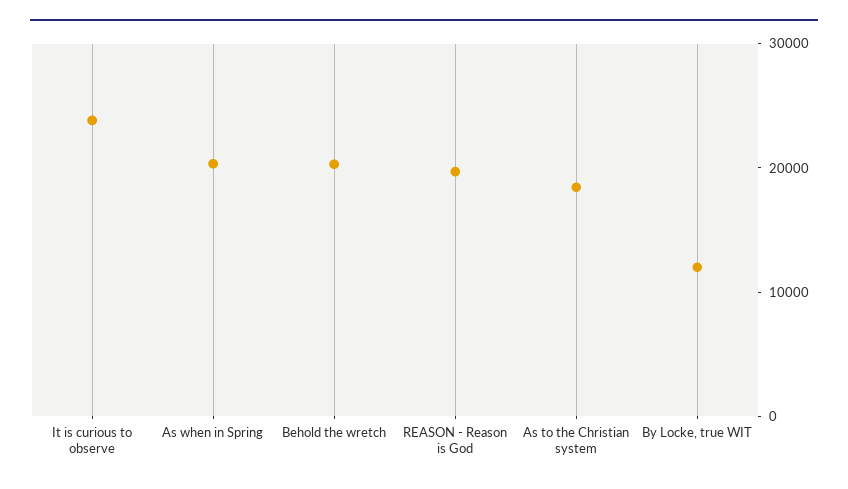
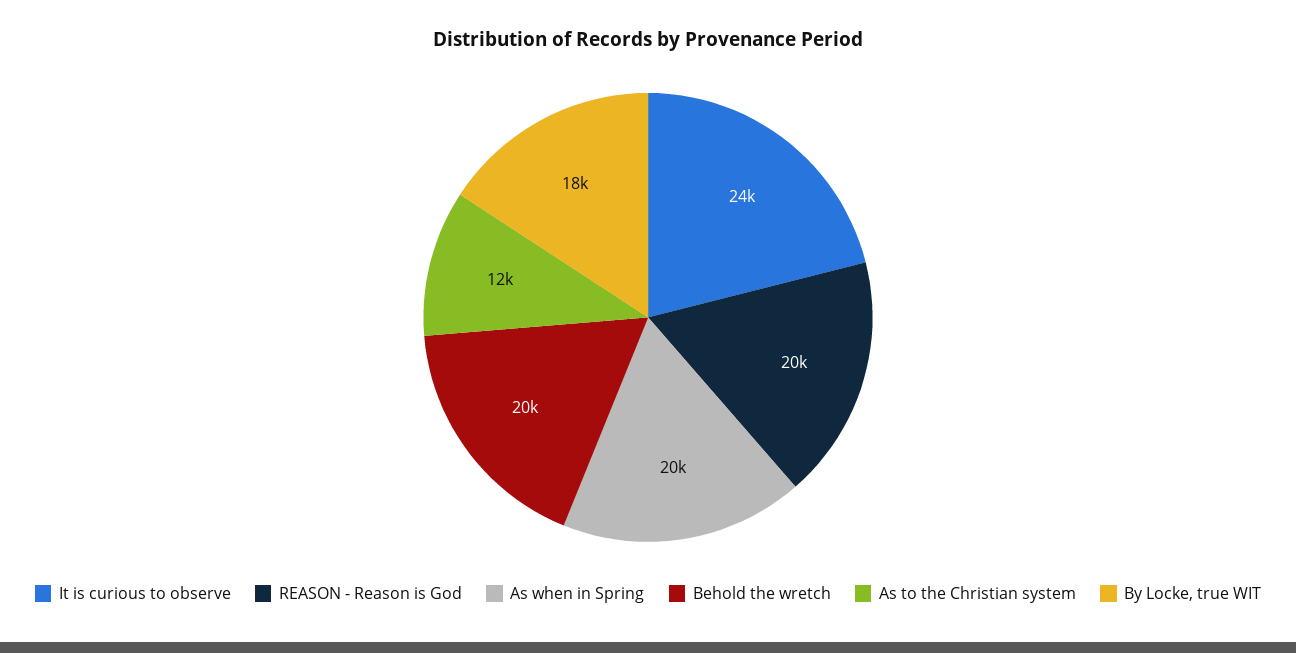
As to the Christian system: 18000 -> 12000
By Locke, true WIT: 12000 -> 18000

